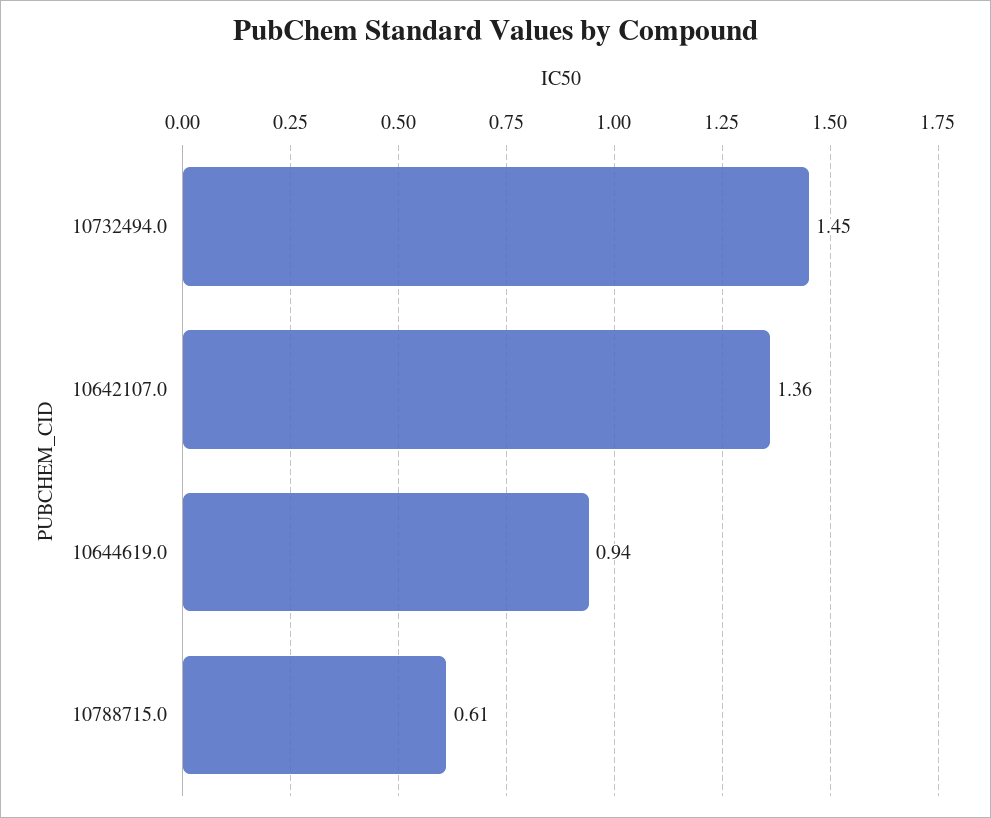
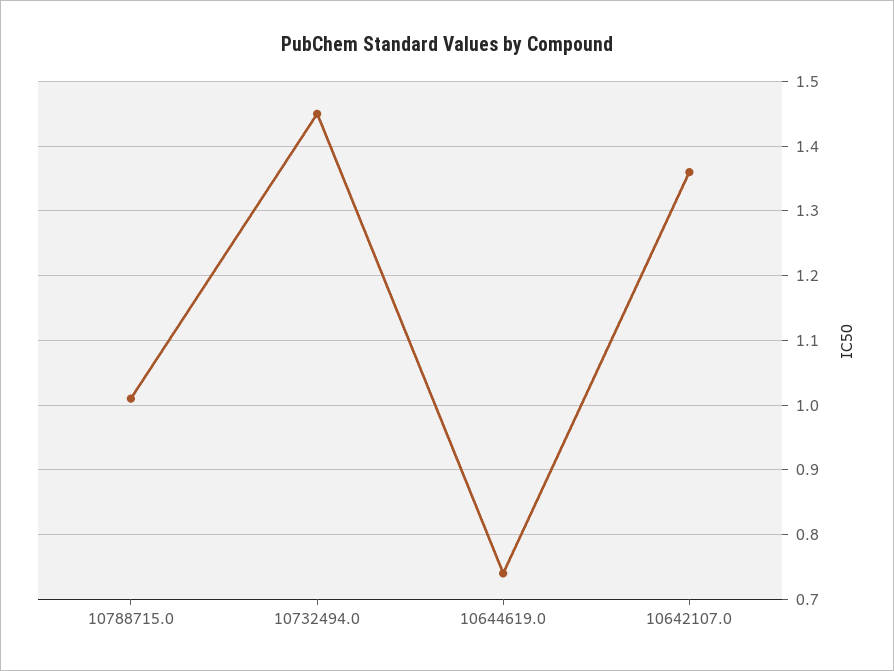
10644619.0: 0.94 -> 0.74
10788715.0: 0.61 -> 1.01

